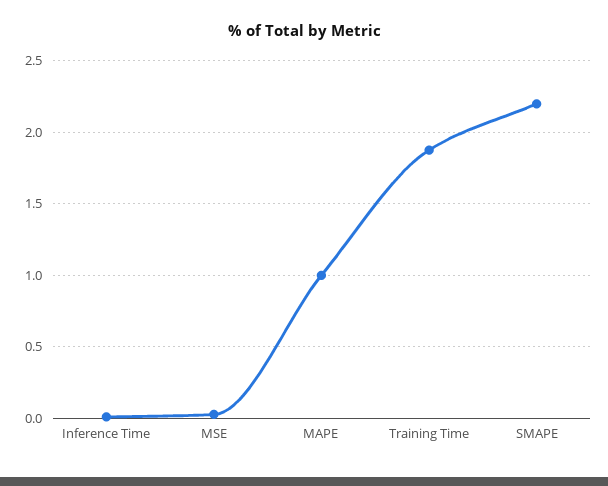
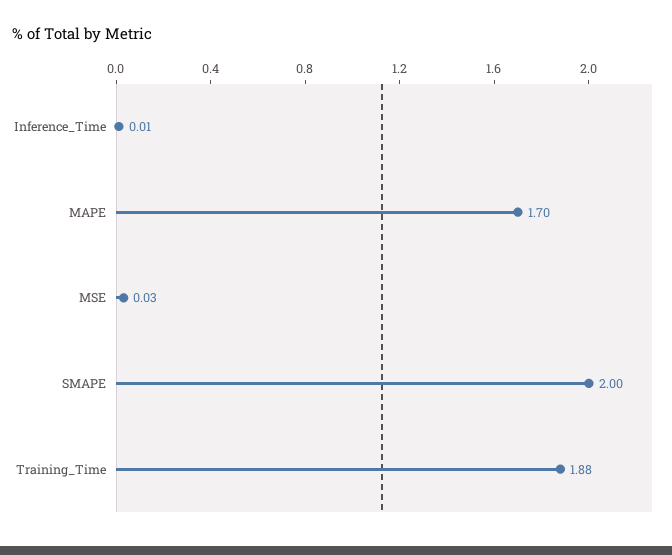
MAPE: 1 -> 1.7
SMAPE: 2.2 -> 2

